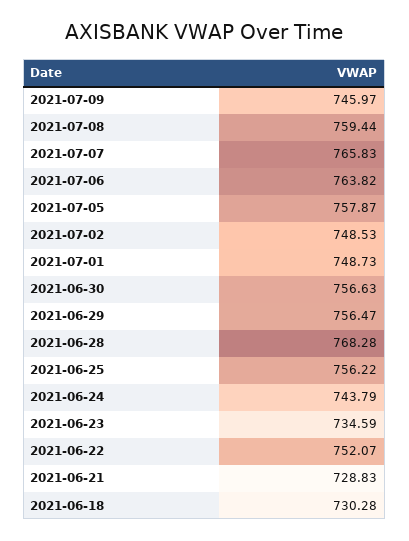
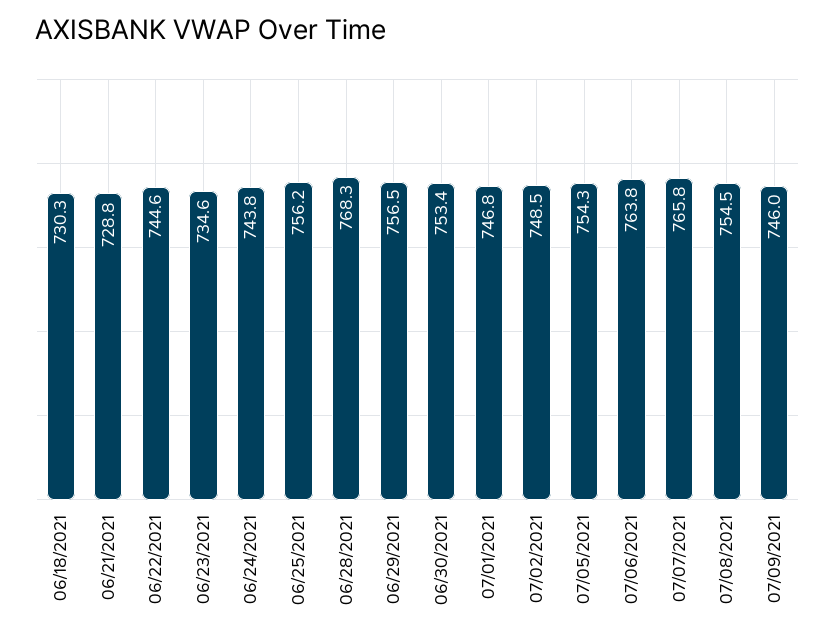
2021-07-08: 759.44 -> 754.5
2021-07-05: 757.87 -> 754.3
2021-07-01: 748.73 -> 746.8
2021-06-30: 756.63 -> 753.4
2021-06-22: 752.07 -> 744.6

